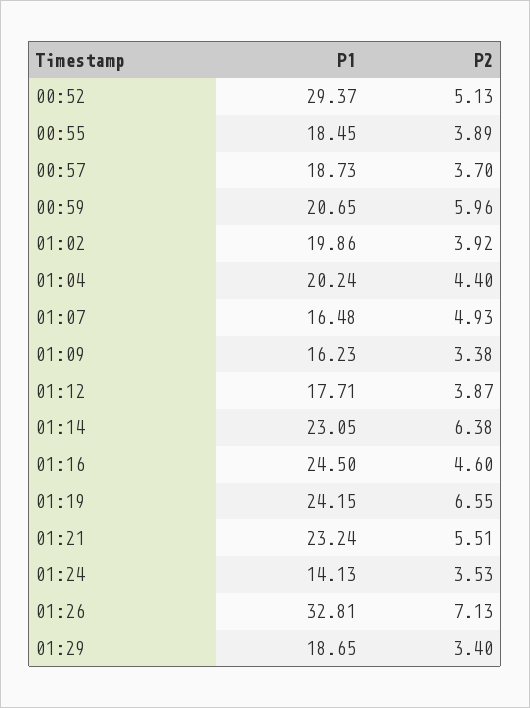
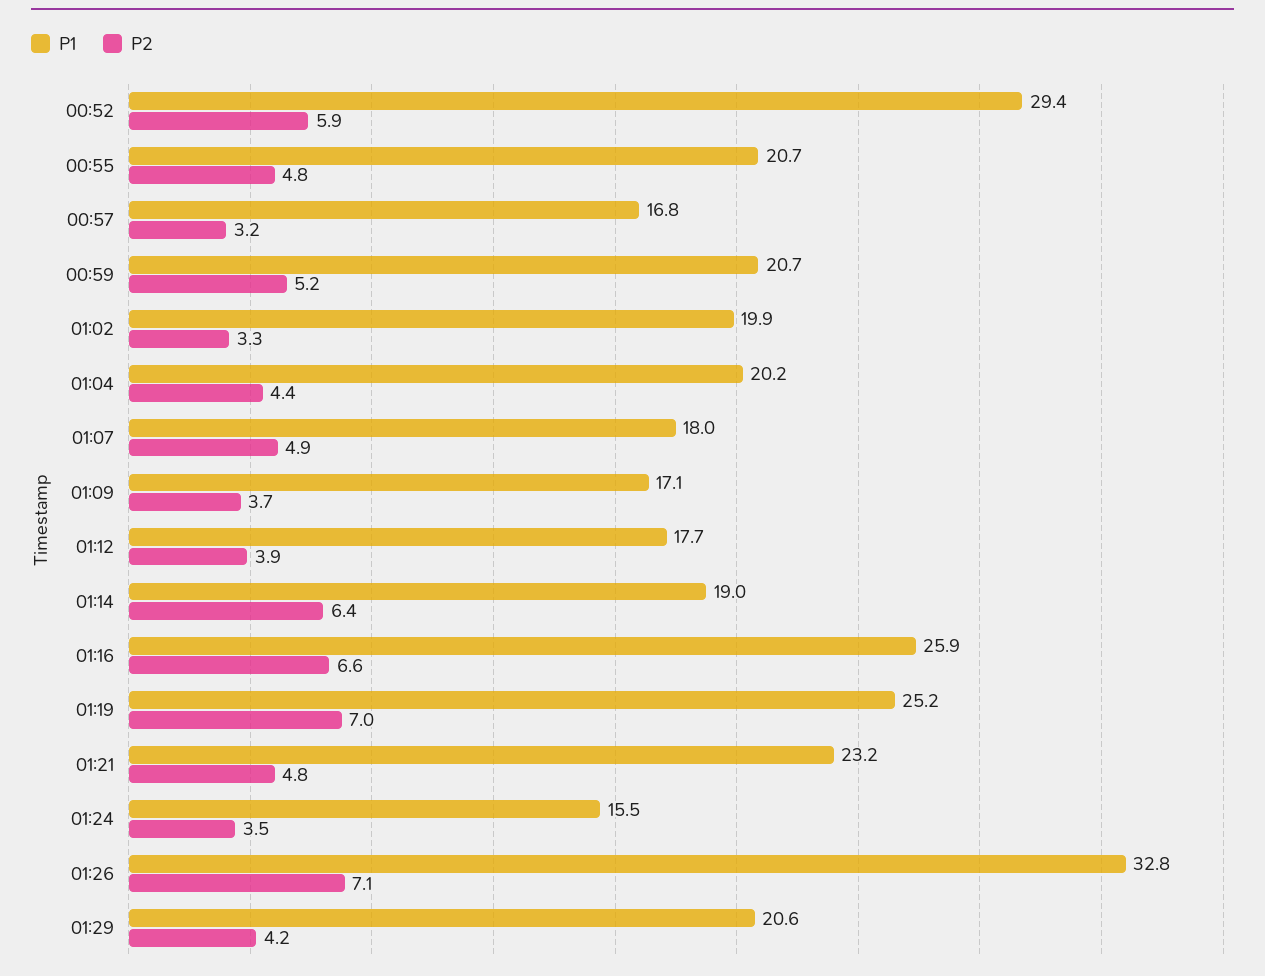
P2, 00:52: 5.13 -> 5.9
P1, 00:55: 18.45 -> 20.7
P2, 00:55: 3.89 -> 4.8
P1, 00:57: 18.73 -> 16.8
P2, 00:57: 3.7 -> 3.2
P2, 00:59: 5.96 -> 5.2
P2, 01:02: 3.92 -> 3.3
P1, 01:07: 16.48 -> 18
P1, 01:09: 16.23 -> 17.1
P2, 01:09: 3.38 -> 3.7
P1, 01:14: 23.05 -> 19
P1, 01:16: 24.5 -> 25.9
P2, 01:16: 4.6 -> 6.6
P1, 01:19: 24.15 -> 25.2
P2, 01:19: 6.55 -> 7
P2, 01:21: 5.51 -> 4.8
P1, 01:24: 14.13 -> 15.5
P1, 01:29: 18.65 -> 20.6
P2, 01:29: 3.4 -> 4.2

